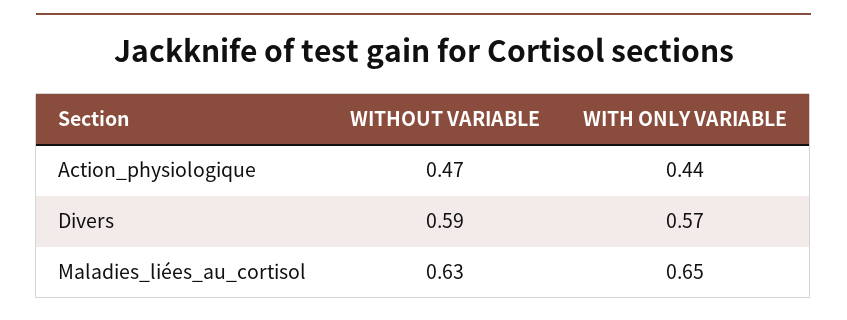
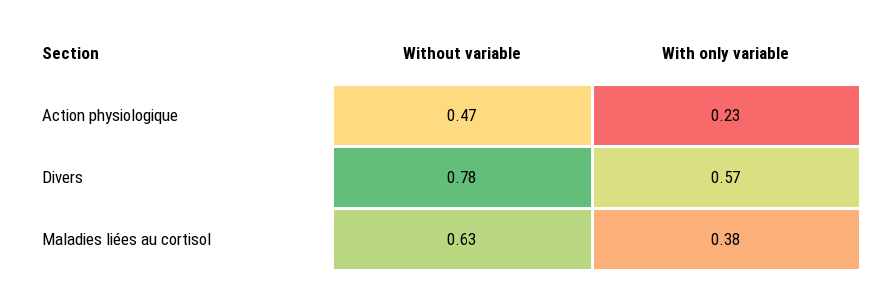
WITH ONLY VARIABLE, Action_physiologique: 0.44 -> 0.23
WITHOUT VARIABLE, Divers: 0.59 -> 0.78
WITH ONLY VARIABLE, Maladies_liées_au_cortisol: 0.65 -> 0.38

